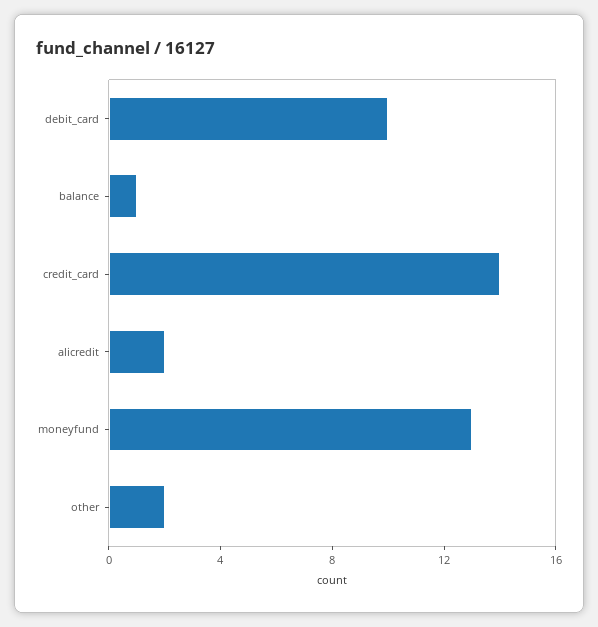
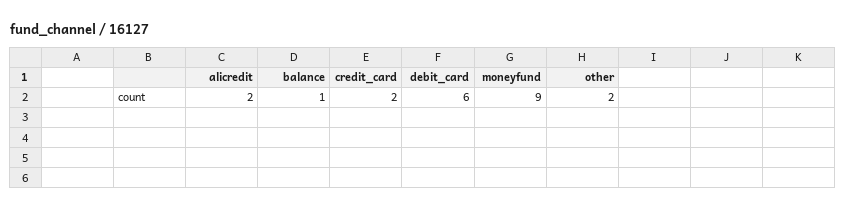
debit_card: 10 -> 6
credit_card: 14 -> 2
moneyfund: 13 -> 9

